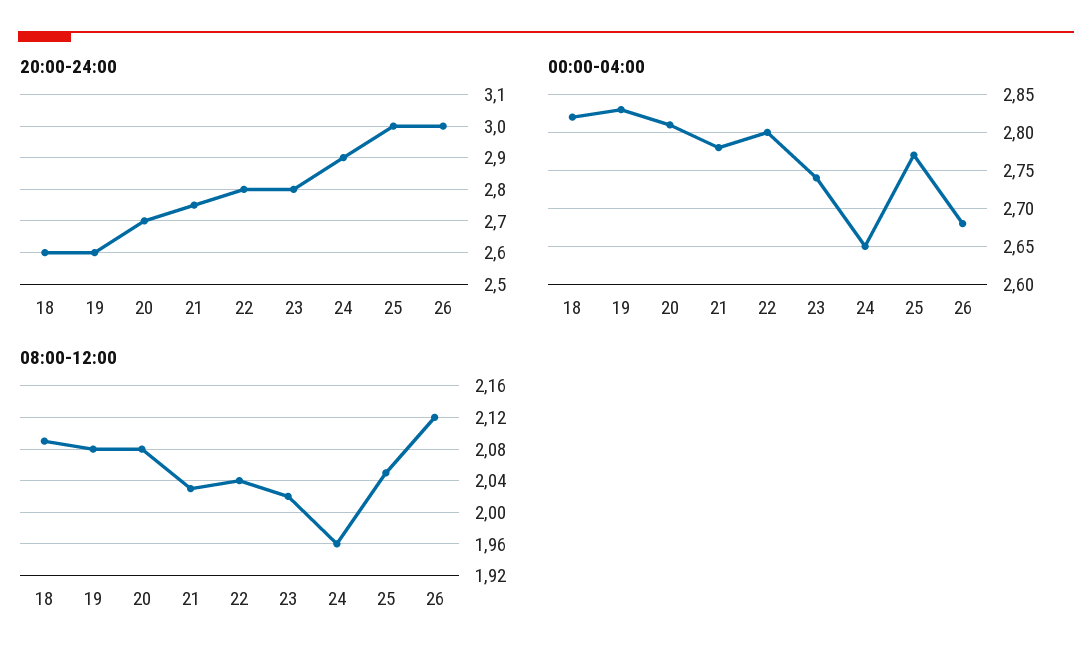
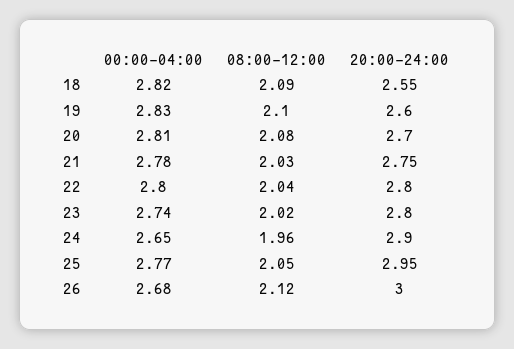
20:00-24:00, 18: 2.6 -> 2.55
20:00-24:00, 25: 3 -> 2.95
08:00-12:00, 19: 2.08 -> 2.1

